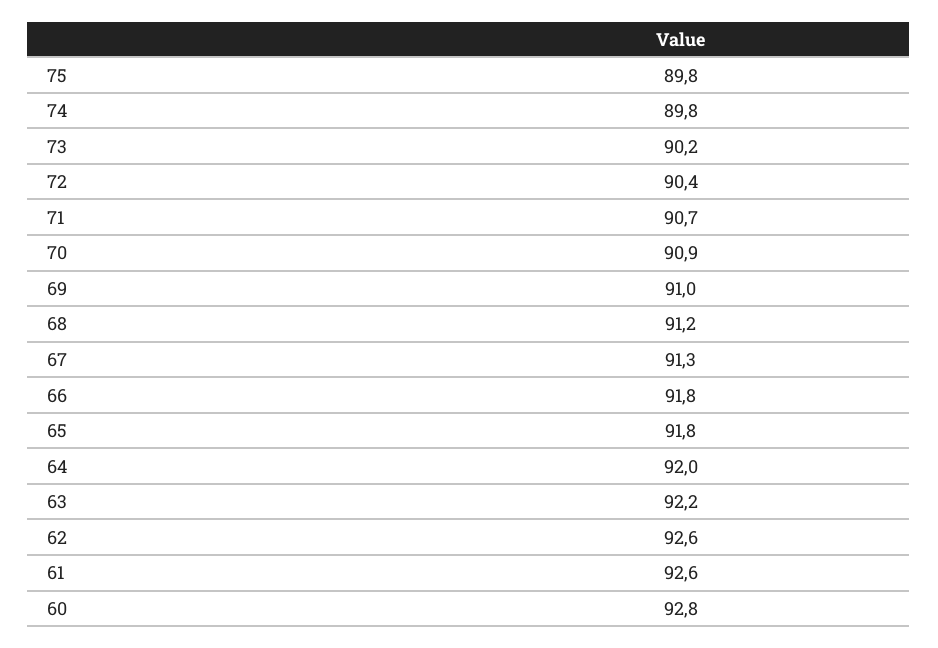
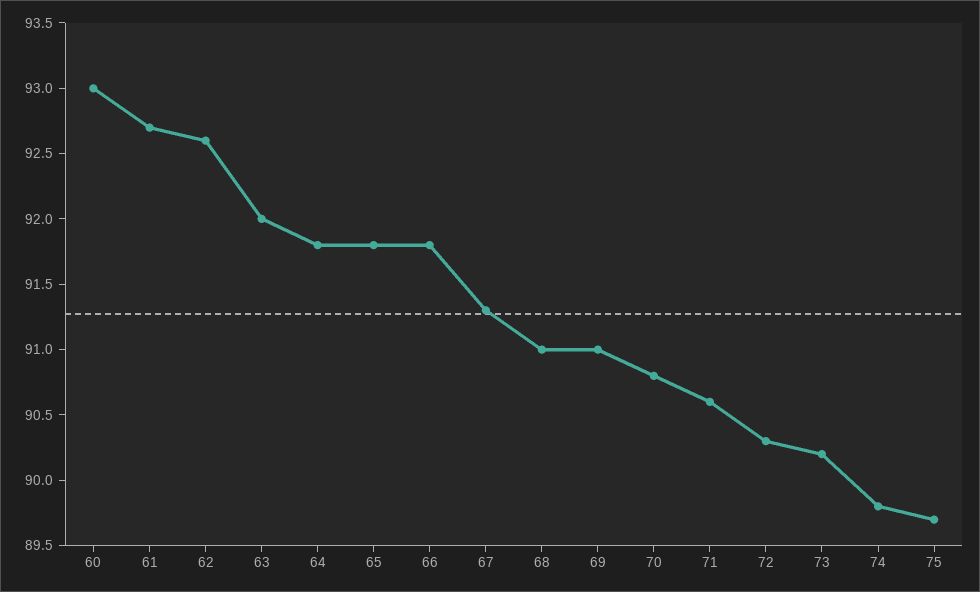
75: 89.8 -> 89.7
72: 90.4 -> 90.3
71: 90.7 -> 90.6
70: 90.9 -> 90.8
68: 91.2 -> 91
64: 92 -> 91.8
63: 92.2 -> 92
61: 92.6 -> 92.7
60: 92.8 -> 93

